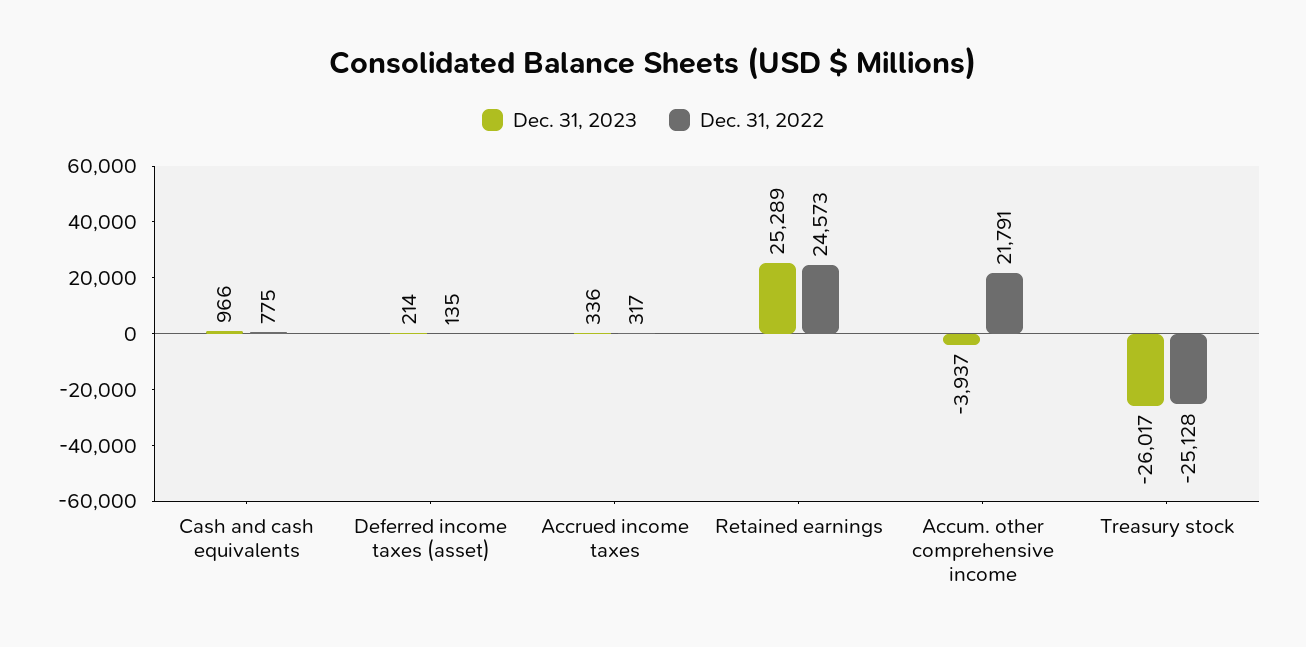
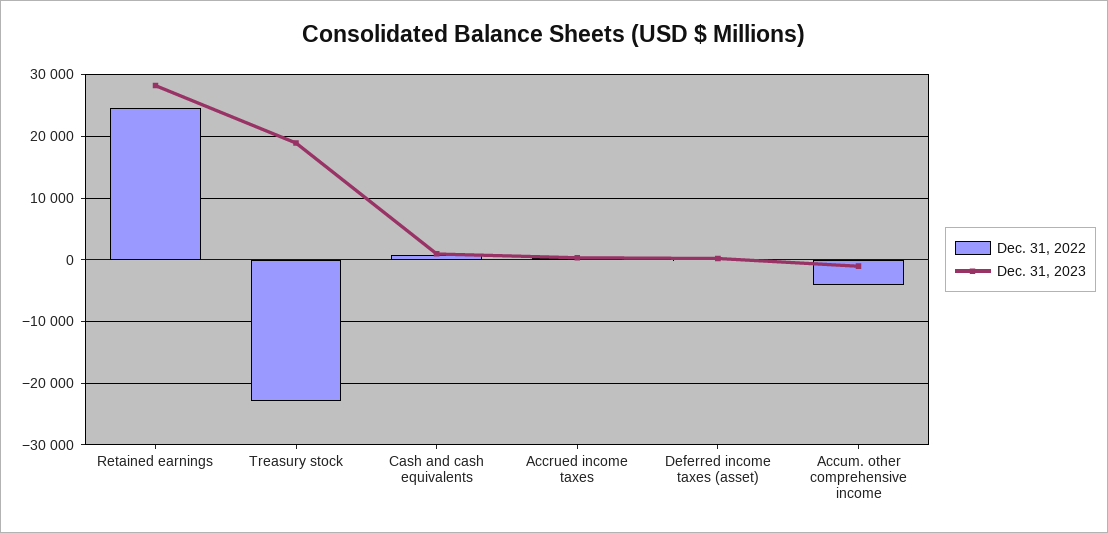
Dec. 31, 2023, Retained earnings: 25289 -> 28000
Dec. 31, 2023, Accum. other comprehensive income: -3937 -> -1000
Dec. 31, 2022, Accum. other comprehensive income: 21791 -> -4000
Dec. 31, 2023, Treasury stock: -26017 -> 19000
Dec. 31, 2022, Treasury stock: -25128 -> -23000

